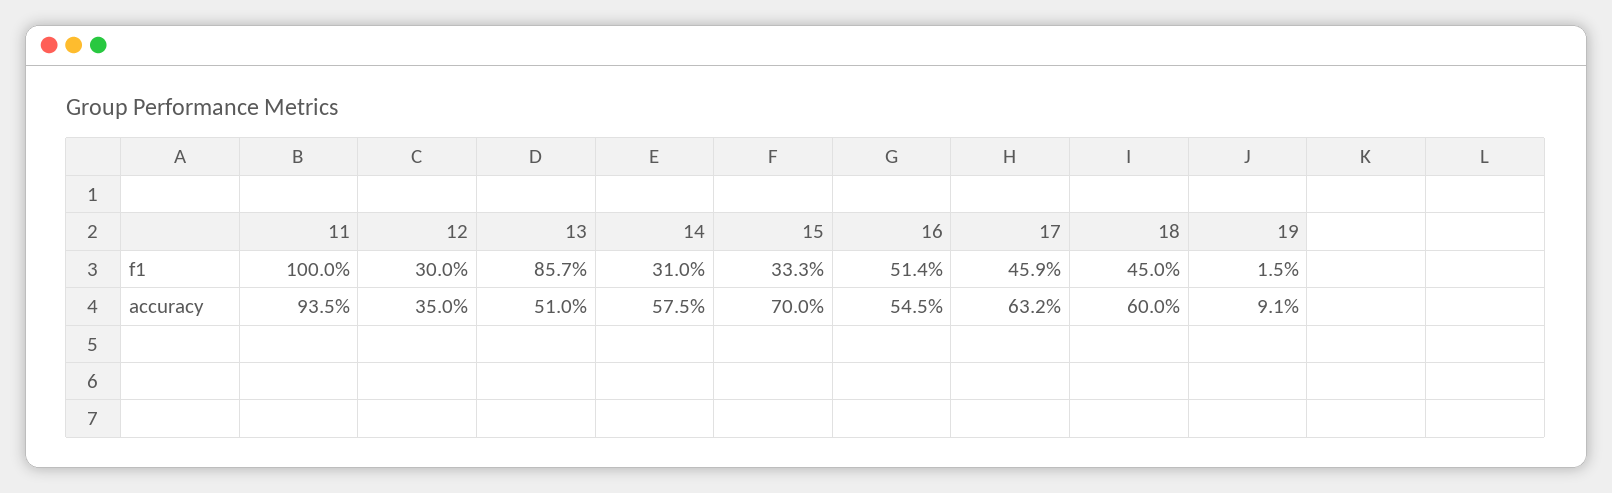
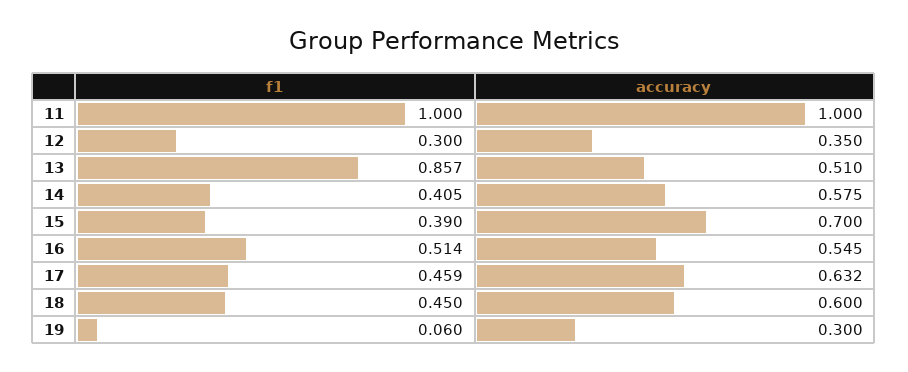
14, f1: 0.31 -> 0.405
15, f1: 0.333 -> 0.39
19, f1: 0.015 -> 0.06
11, accuracy: 0.935 -> 1
19, accuracy: 0.091 -> 0.3

